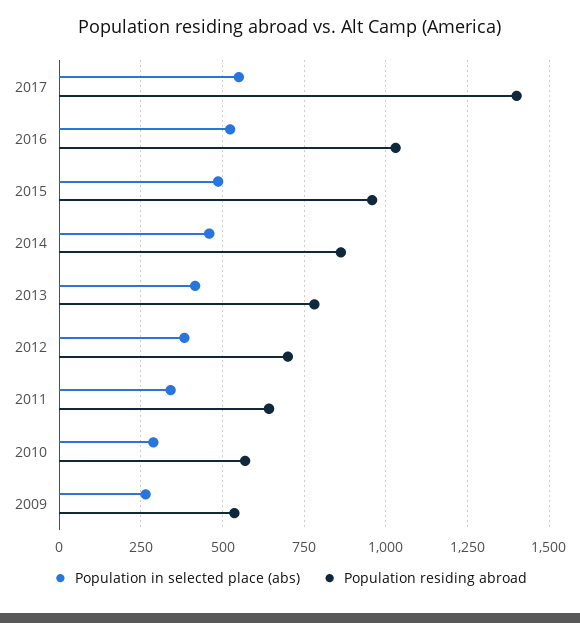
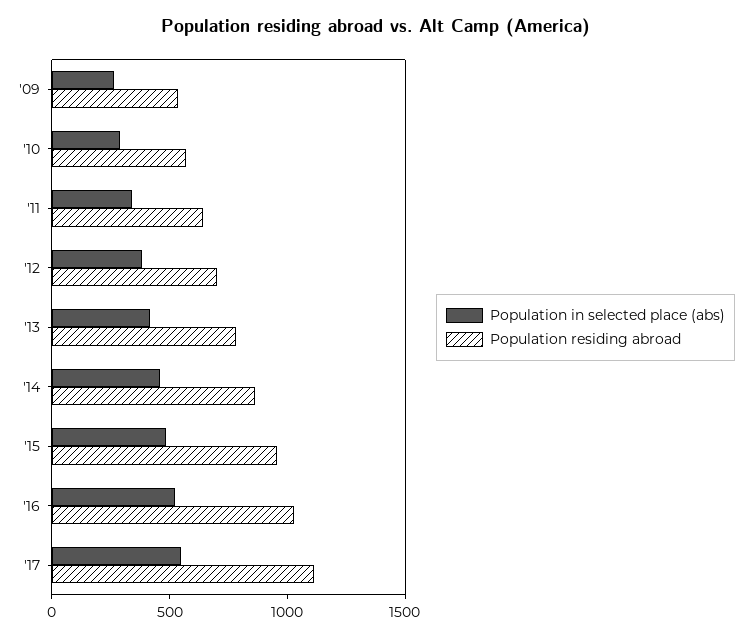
Population residing abroad, 2017: 1400 -> 1100

